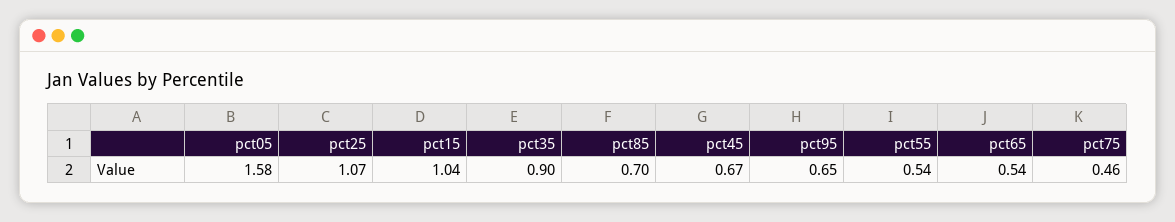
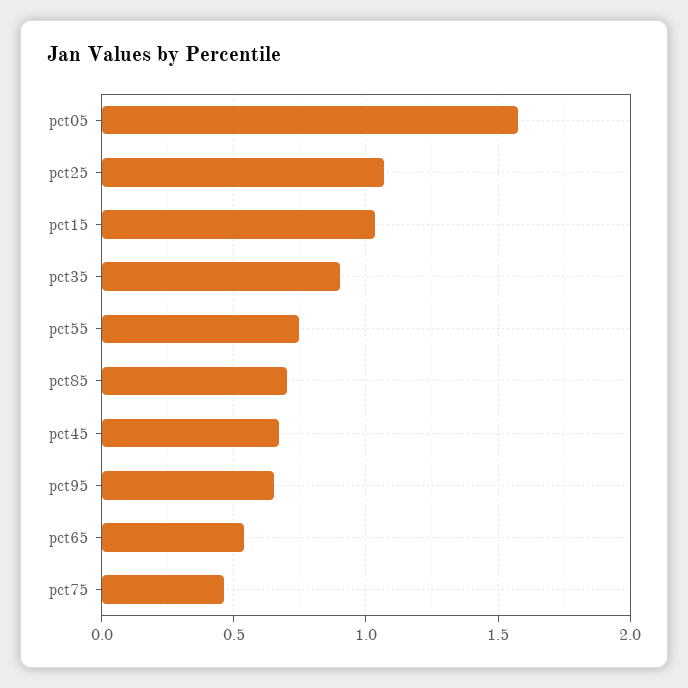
pct55: 0.54 -> 0.75

